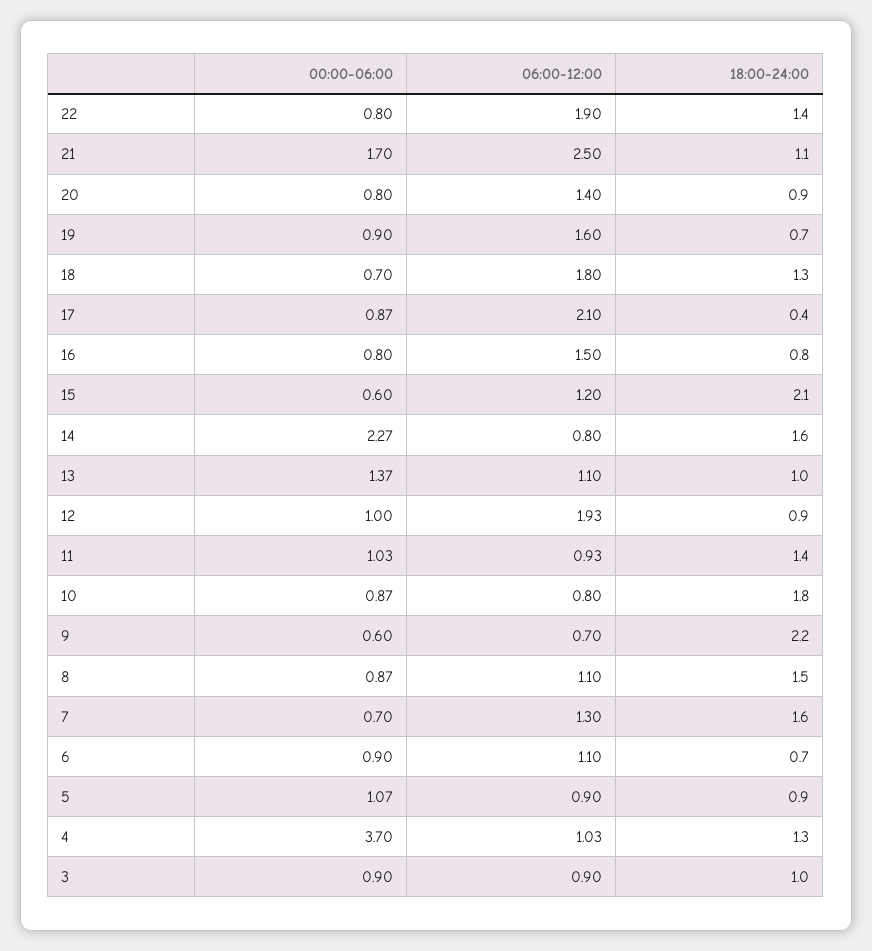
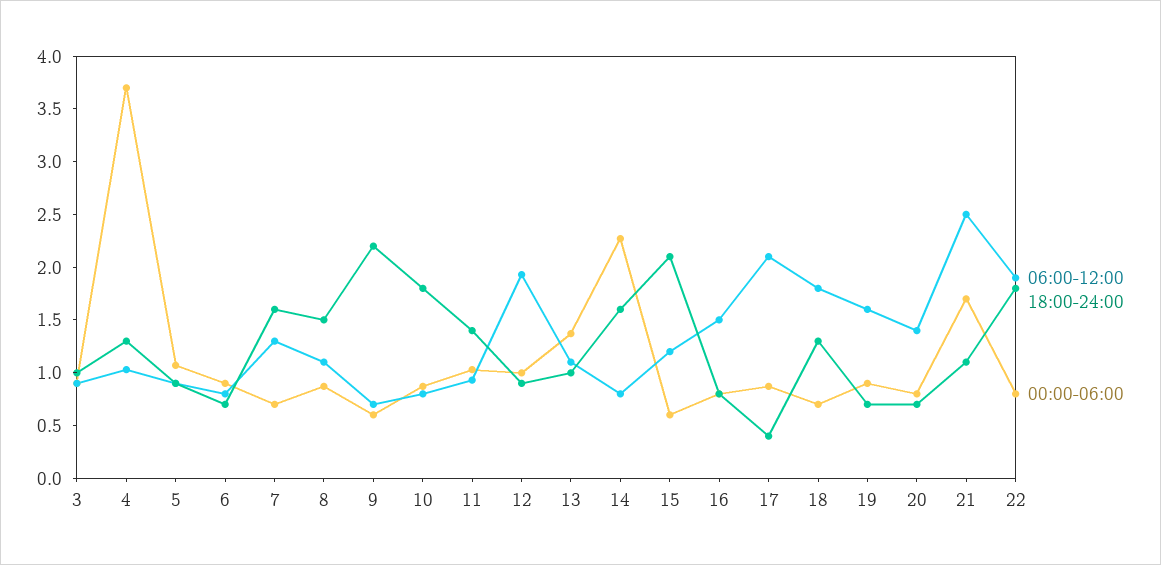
18:00-24:00, 22: 1.4 -> 1.8
18:00-24:00, 20: 0.9 -> 0.7
06:00-12:00, 6: 1.1 -> 0.8

